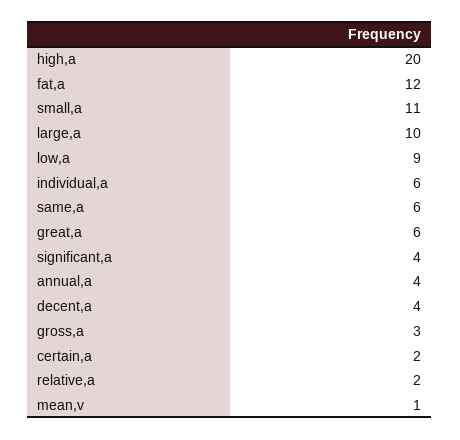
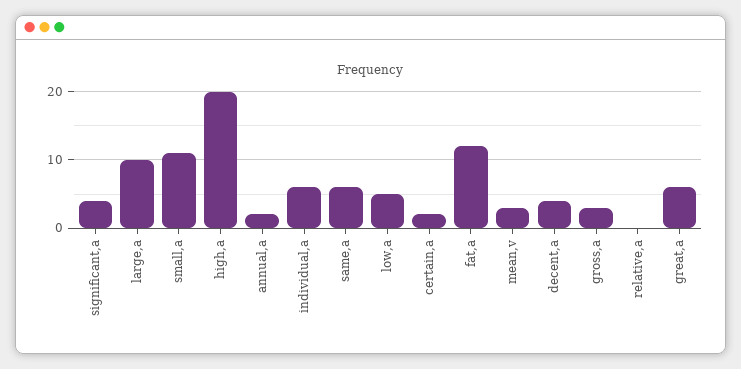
low,a: 9 -> 5
annual,a: 4 -> 2
relative,a: 2 -> 0
mean,v: 1 -> 3

